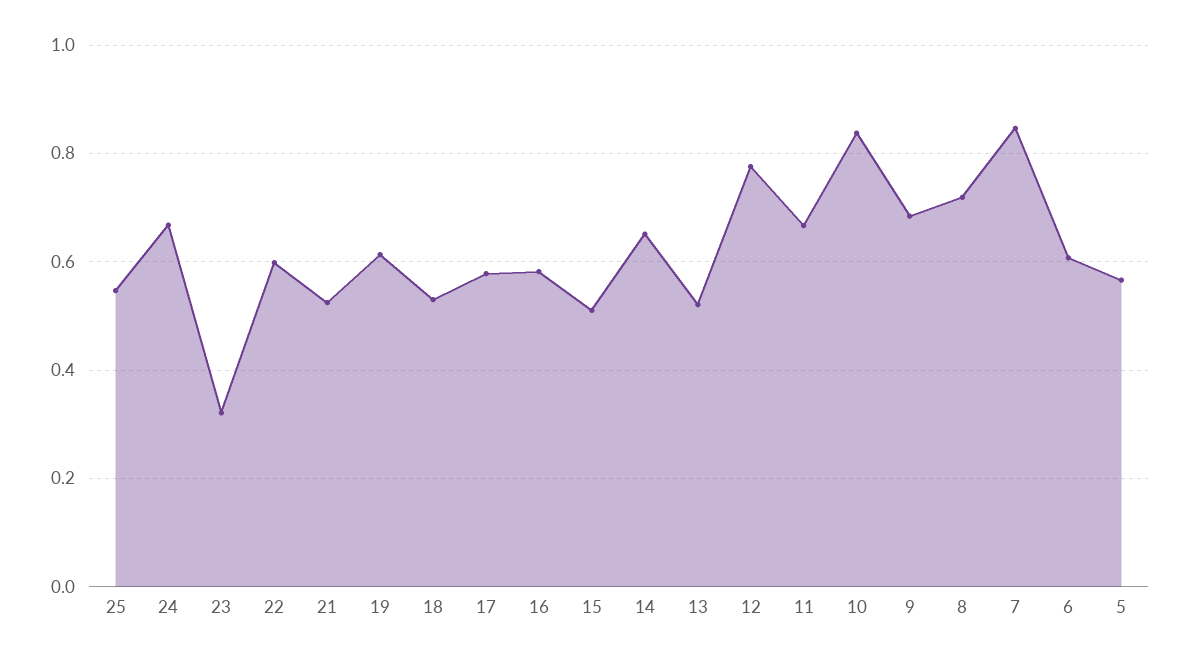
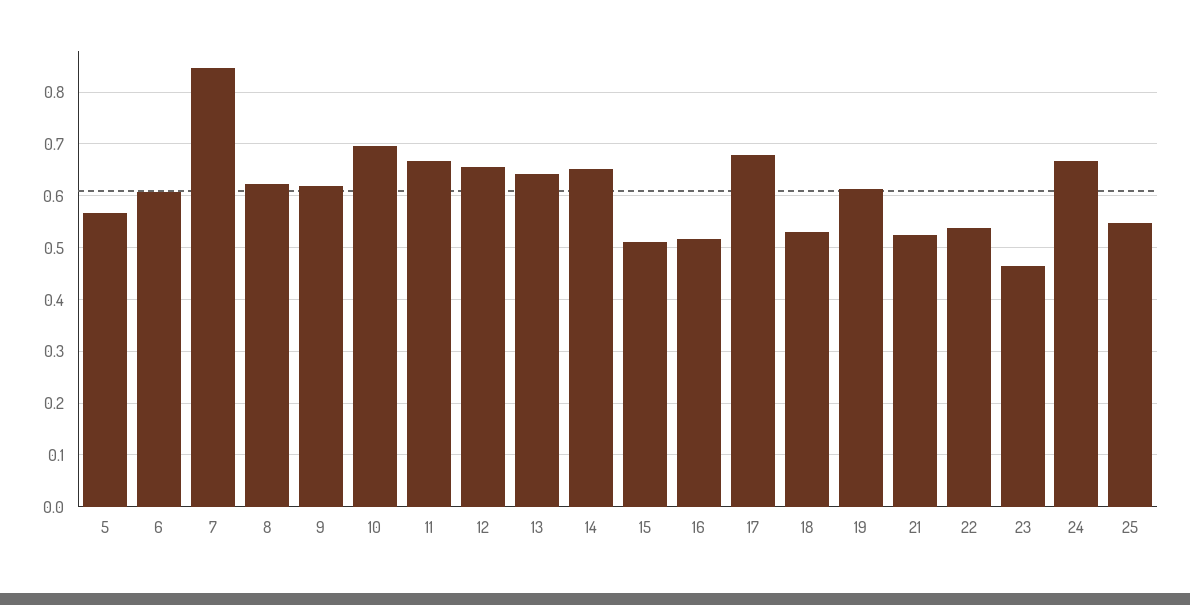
23: 0.32 -> 0.46
22: 0.6 -> 0.54
17: 0.58 -> 0.68
16: 0.58 -> 0.52
13: 0.52 -> 0.64
12: 0.78 -> 0.66
10: 0.84 -> 0.7
9: 0.68 -> 0.62
8: 0.72 -> 0.62

